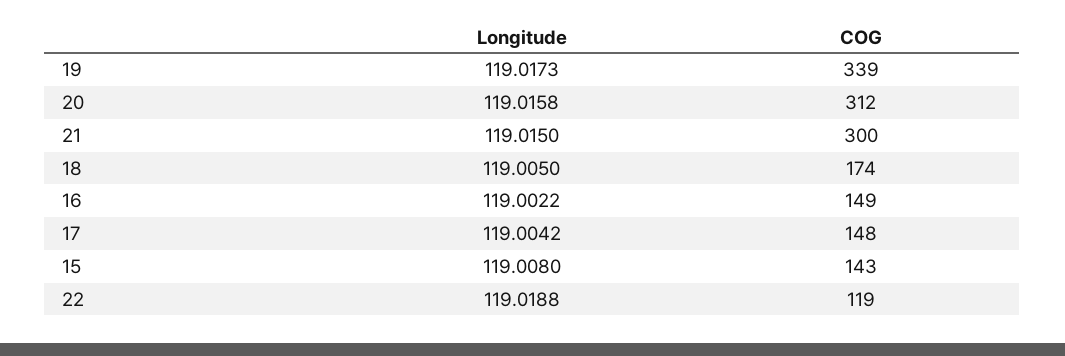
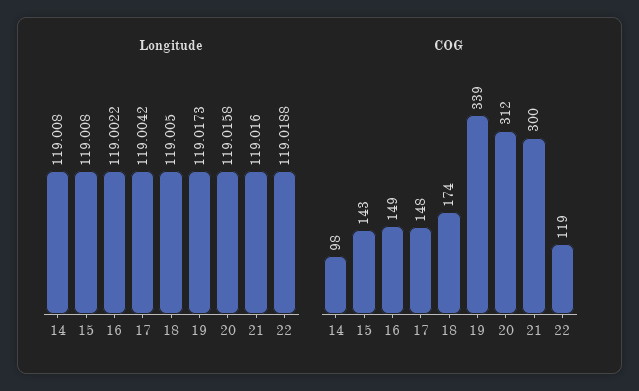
Longitude, 21: 119.015 -> 119.016
Longitude, 14: none -> 119.008
COG, 14: none -> 98

